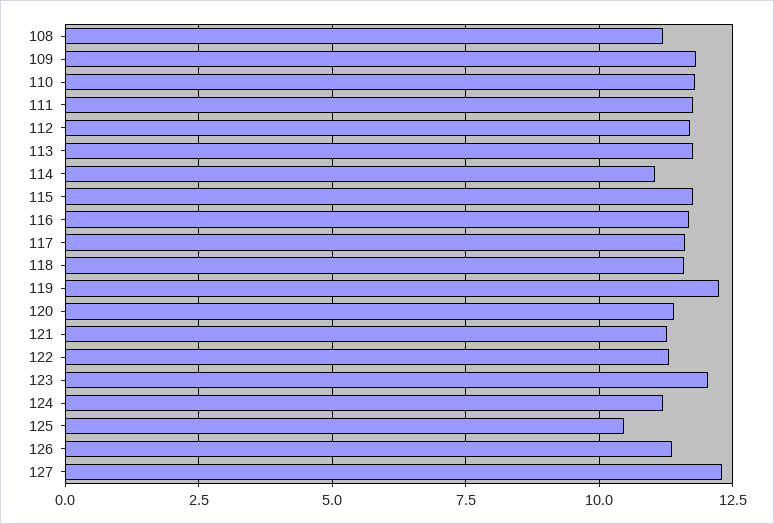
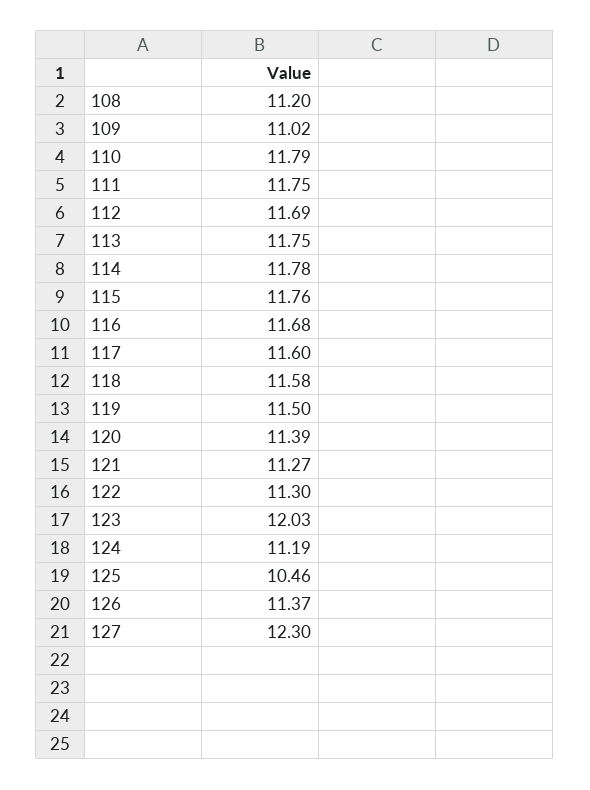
109: 11.75 -> 11.02
114: 11 -> 11.78
119: 12.25 -> 11.5

